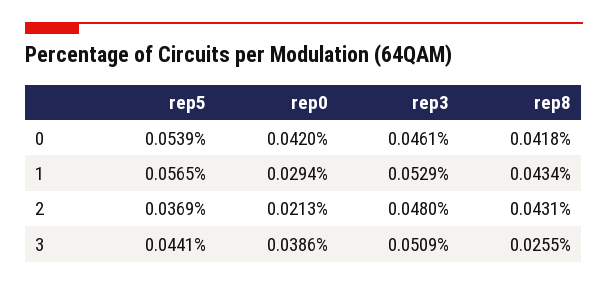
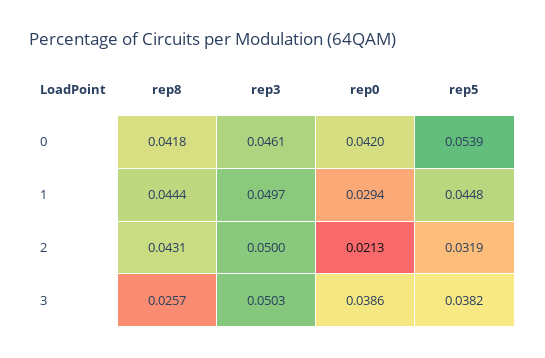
rep5, 1: 0.0565 -> 0.0448
rep3, 1: 0.0529 -> 0.0497
rep8, 1: 0.0434 -> 0.0444
rep5, 2: 0.0369 -> 0.0319
rep3, 2: 0.048 -> 0.05
rep5, 3: 0.0441 -> 0.0382
rep3, 3: 0.0509 -> 0.0503
rep8, 3: 0.0255 -> 0.0257

